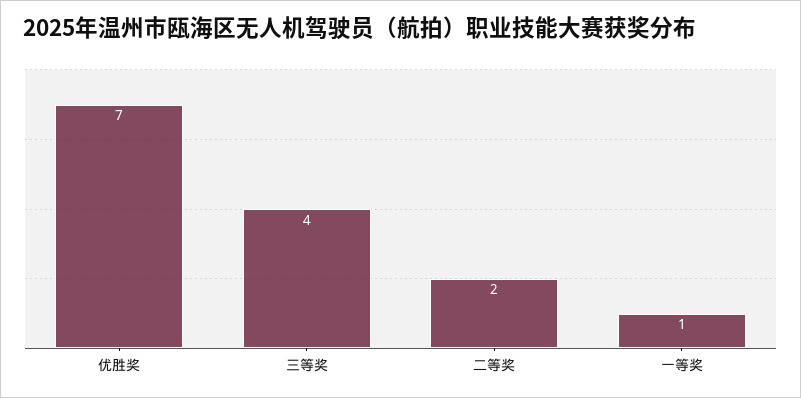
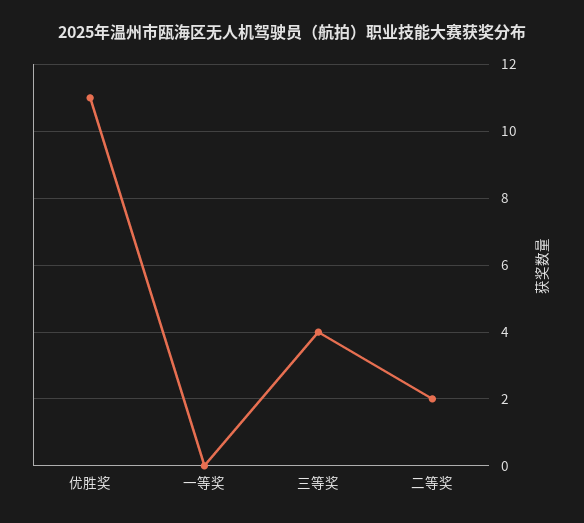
优胜奖: 7 -> 11
一等奖: 1 -> 0

